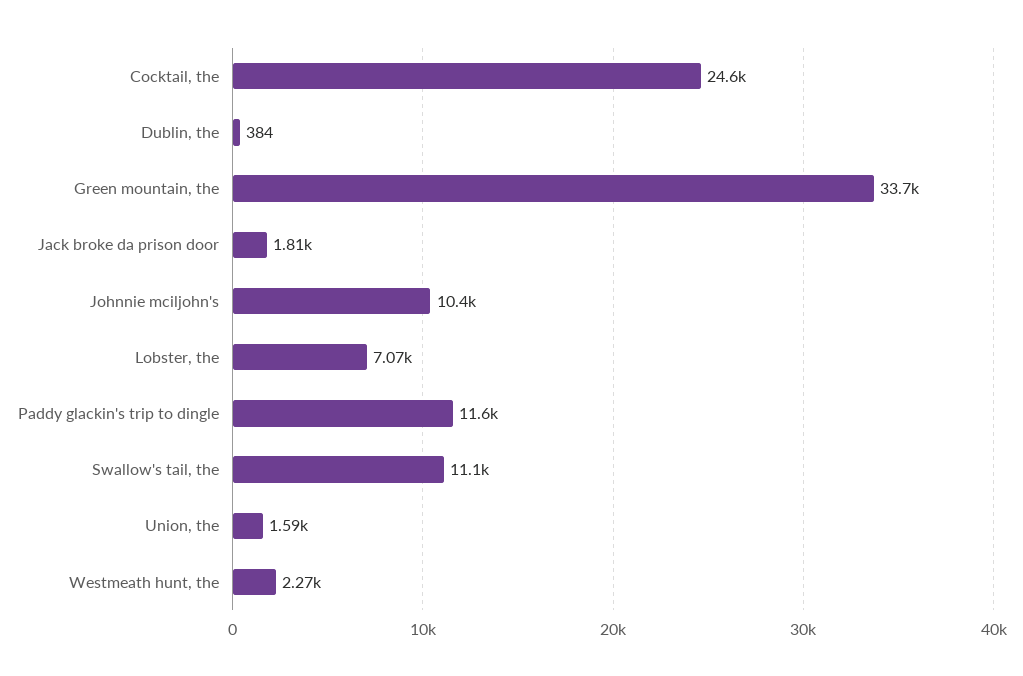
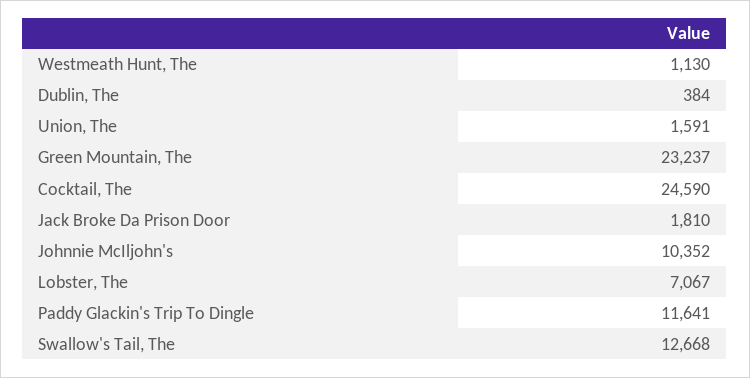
Green mountain, the: 33700 -> 23237
Swallow's tail, the: 11100 -> 12668
Westmeath hunt, the: 2270 -> 1130

